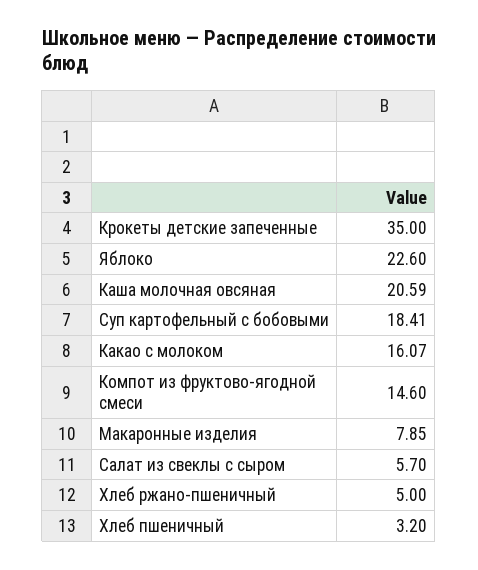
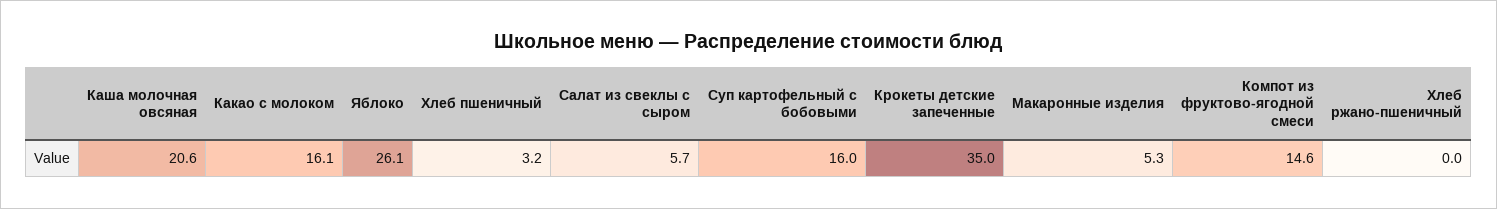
Яблоко: 22.6 -> 26.1
Суп картофельный с бобовыми: 18.41 -> 16
Макаронные изделия: 7.85 -> 5.3
Хлеб ржано-пшеничный: 5 -> 0

